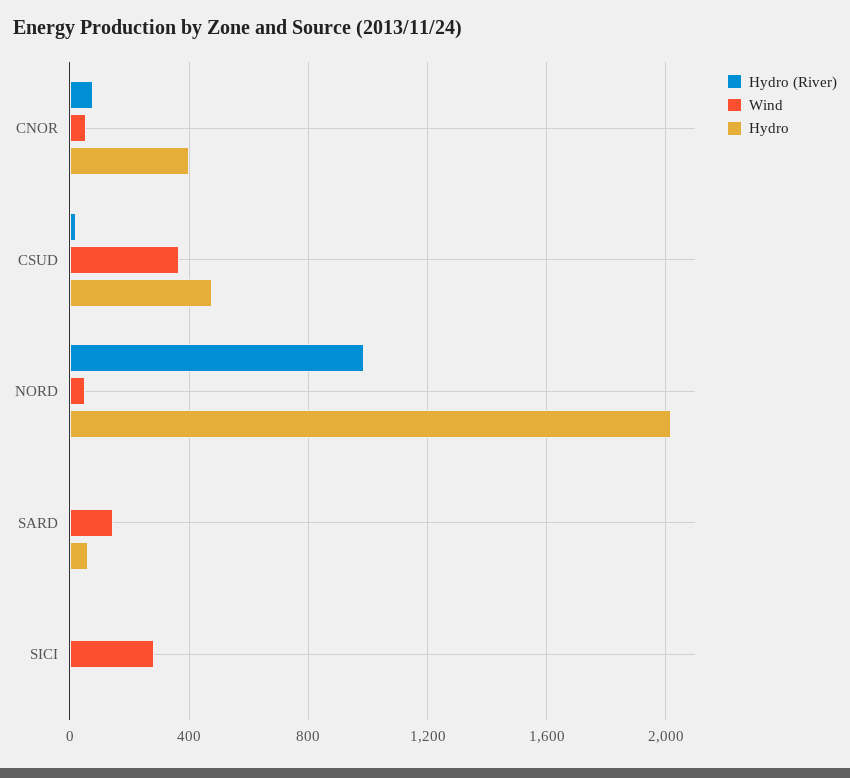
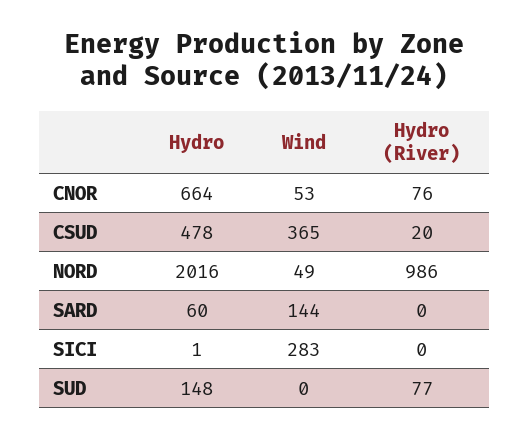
Hydro, CNOR: 400 -> 664
Hydro, SUD: none -> 148
Wind, SUD: none -> 0
Hydro (River), SUD: none -> 77

